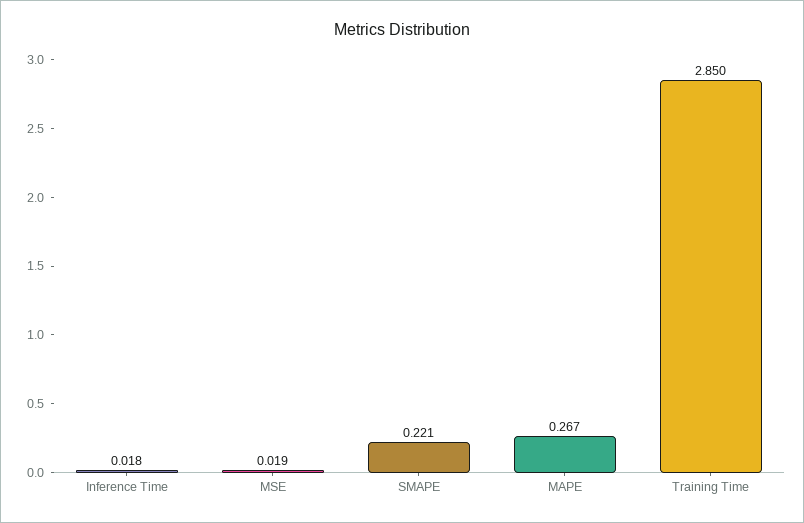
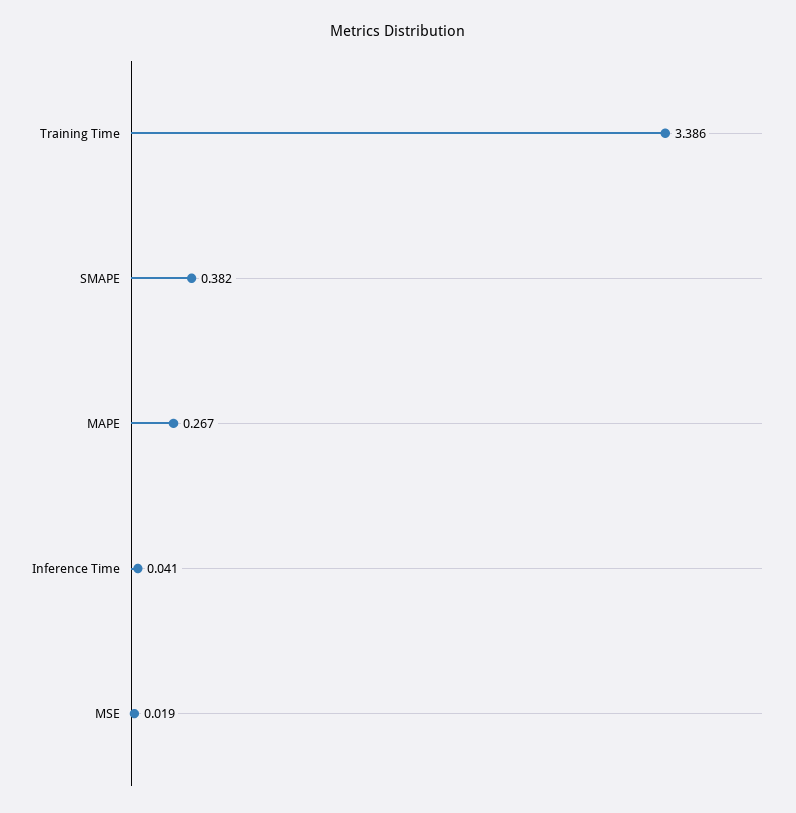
Inference Time: 0.018 -> 0.041
SMAPE: 0.221 -> 0.382
Training Time: 2.85 -> 3.386

